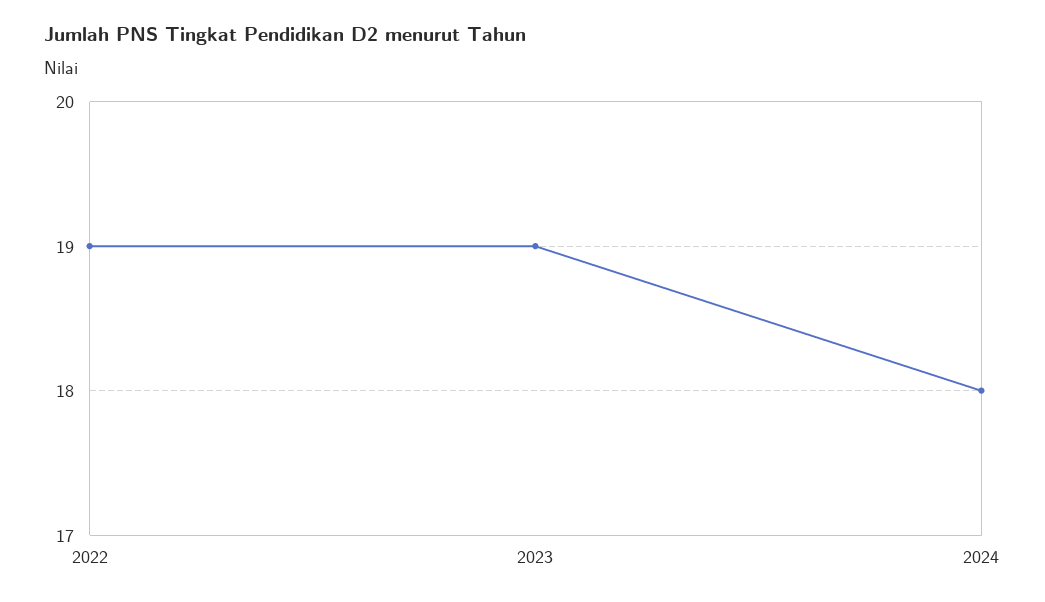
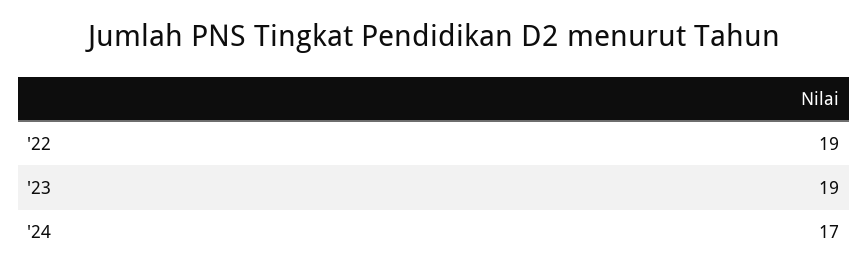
2024: 18 -> 17

